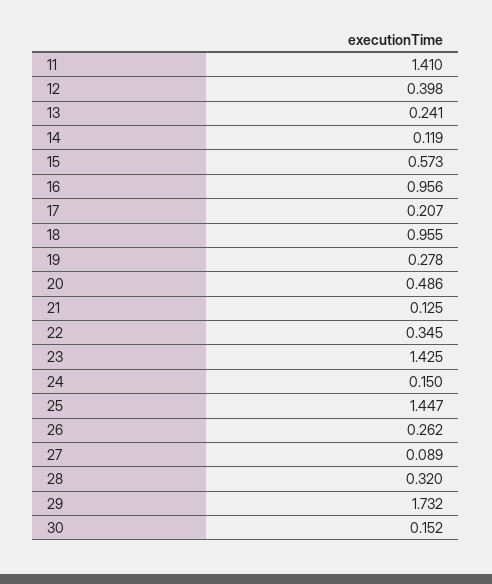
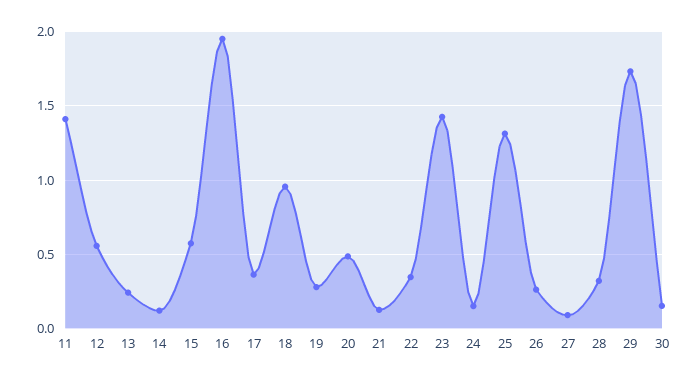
12: 0.398 -> 0.55
16: 0.956 -> 1.95
17: 0.207 -> 0.35
25: 1.447 -> 1.3

